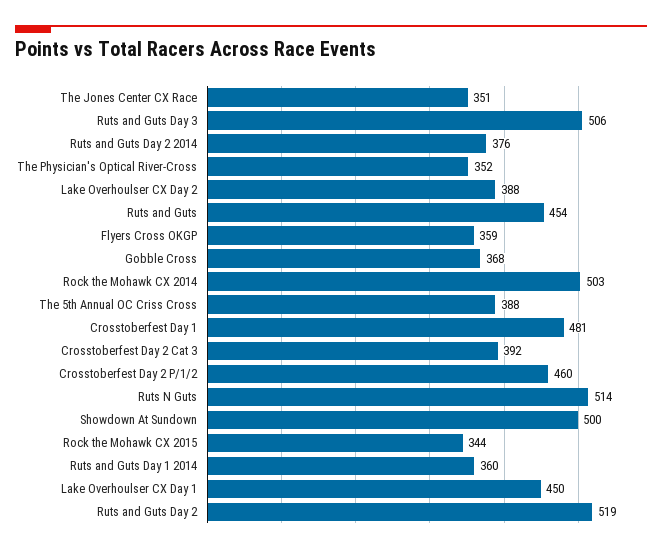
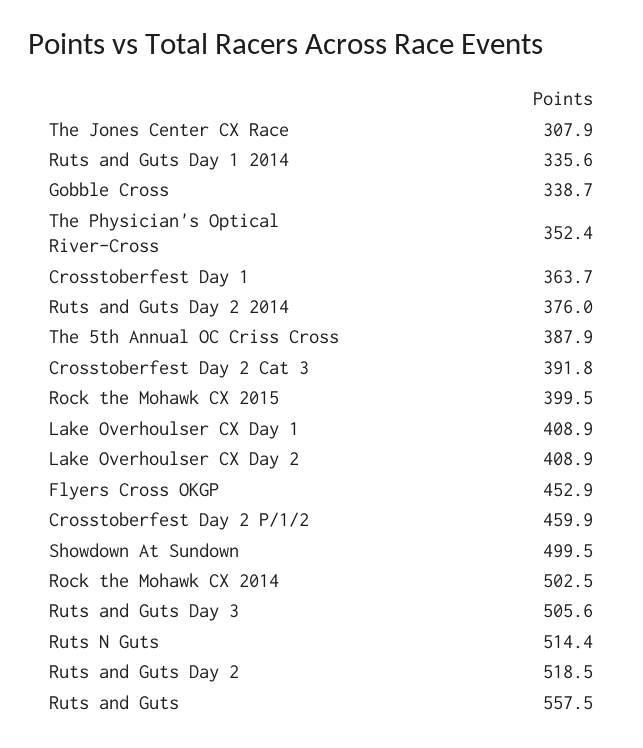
The Jones Center CX Race: 351 -> 307.9
Lake Overhoulser CX Day 2: 388 -> 408.9
Ruts and Guts: 454 -> 557.5
Flyers Cross OKGP: 359 -> 452.9
Gobble Cross: 368 -> 338.7
Crosstoberfest Day 1: 481 -> 363.7
Rock the Mohawk CX 2015: 344 -> 399.5
Ruts and Guts Day 1 2014: 360 -> 335.6
Lake Overhoulser CX Day 1: 450 -> 408.9

